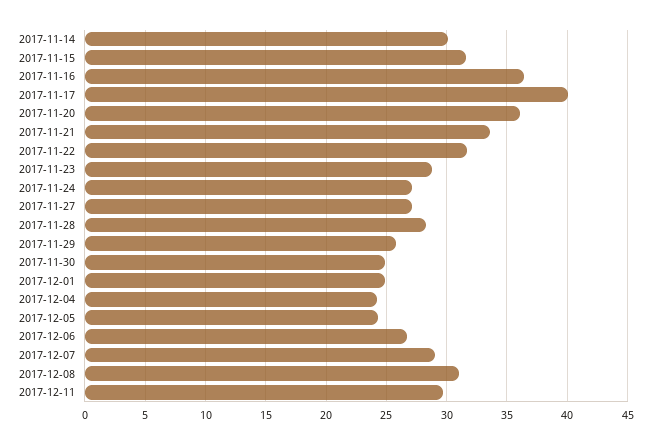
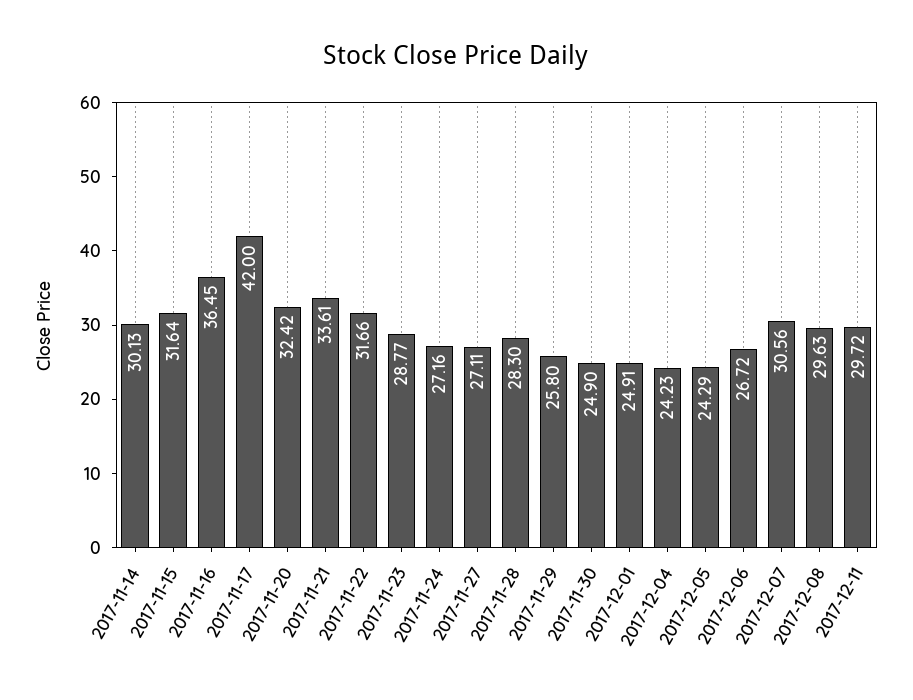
2017-11-17: 40 -> 42
2017-11-20: 36 -> 32.42
2017-12-07: 29 -> 30.56
2017-12-08: 31 -> 29.63

